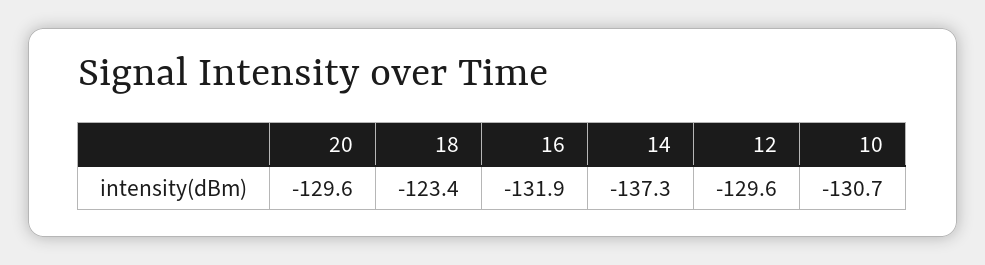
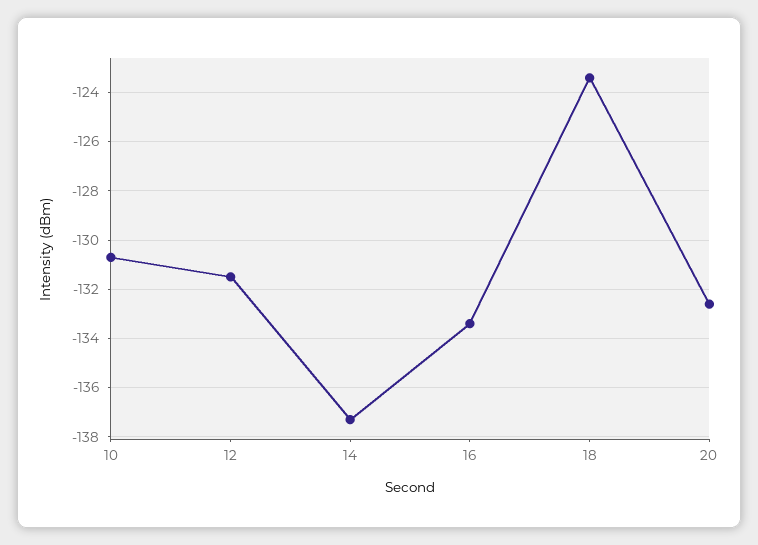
20: -129.6 -> -132.5
16: -131.9 -> -133.5
12: -129.6 -> -131.5

